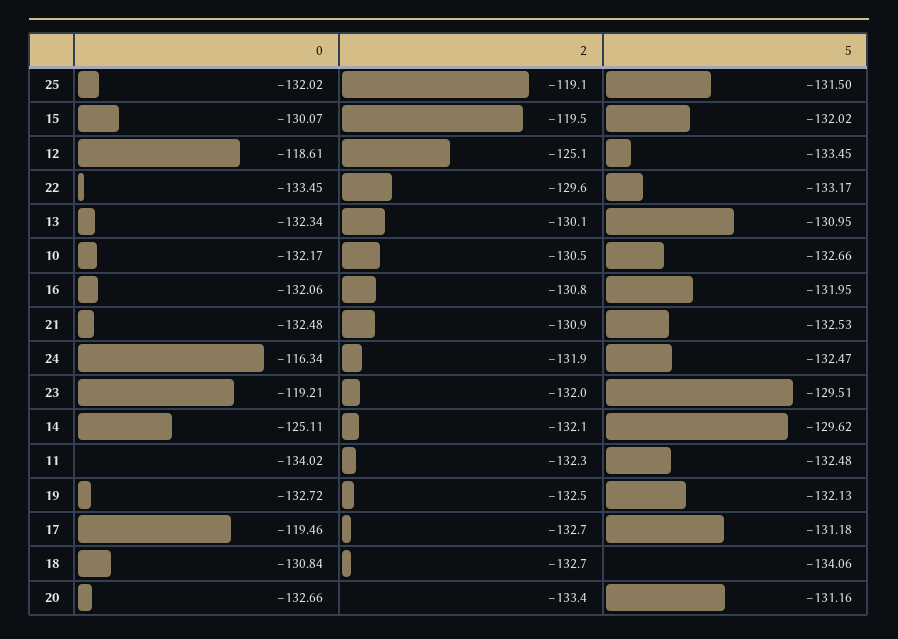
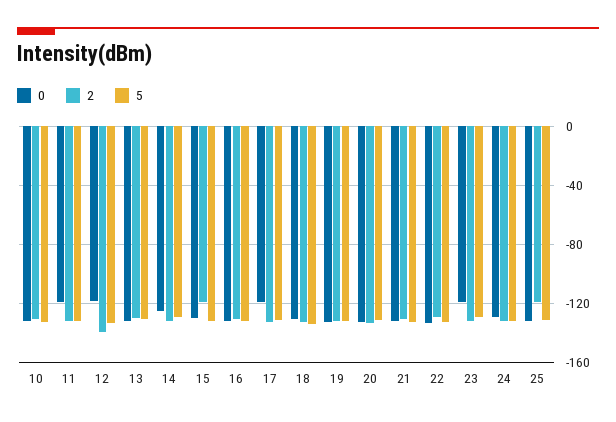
2, 12: -125.1 -> -140
0, 24: -116.34 -> -130
0, 11: -134.02 -> -120

